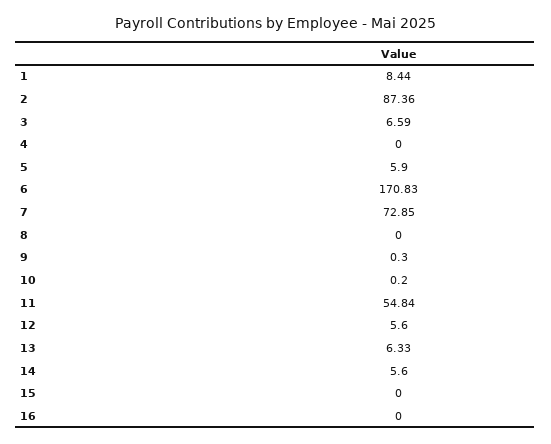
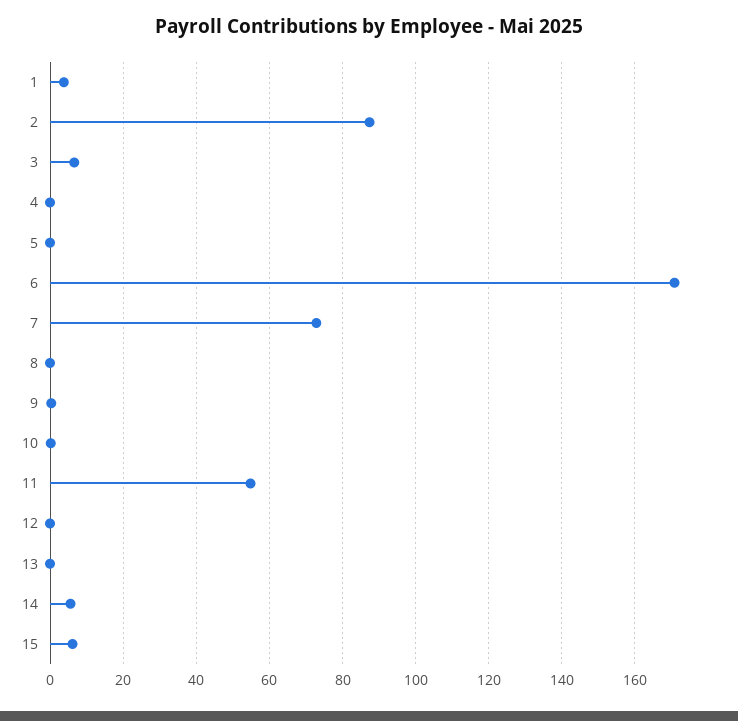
1: 8.44 -> 4
5: 5.9 -> 0
12: 5.6 -> 0
13: 6.33 -> 0
15: 0 -> 6
16: 0 -> none

